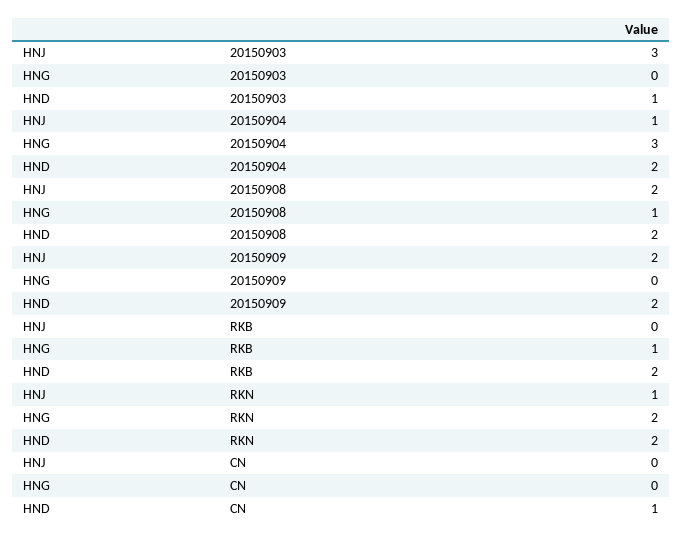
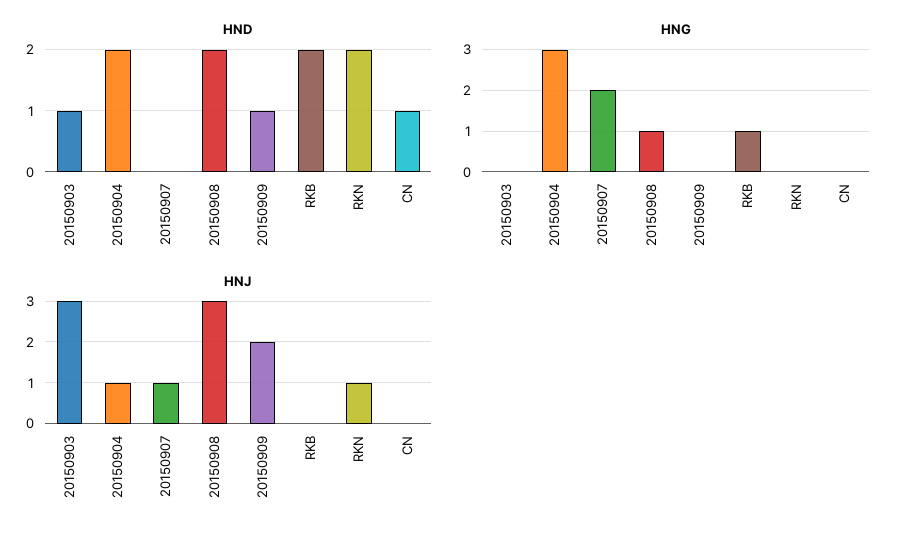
HNJ, 20150908: 2 -> 3
HND, 20150909: 2 -> 1
HNG, RKN: 2 -> 0
HND, 20150907: none -> 0
HNG, 20150907: none -> 2
HNJ, 20150907: none -> 1

